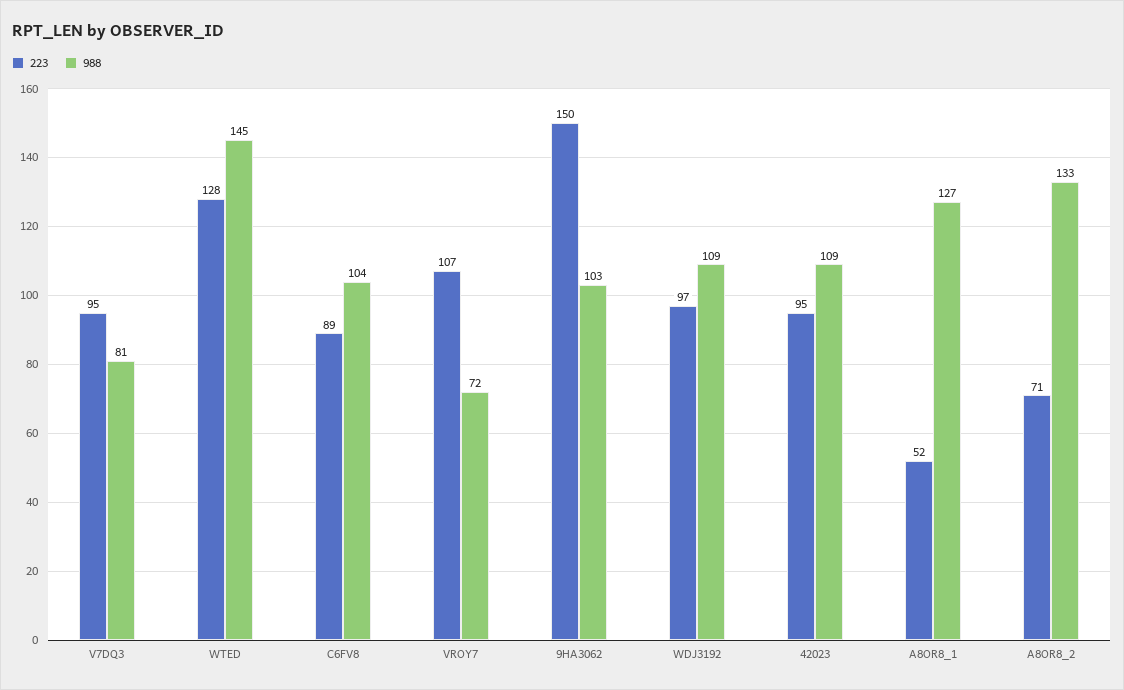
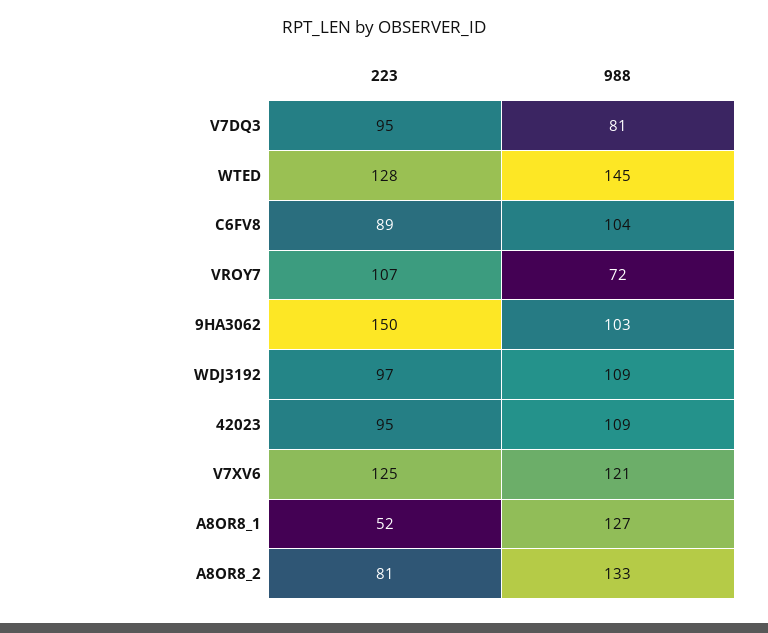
223, A8OR8_2: 71 -> 81
223, V7XV6: none -> 125
988, V7XV6: none -> 121

